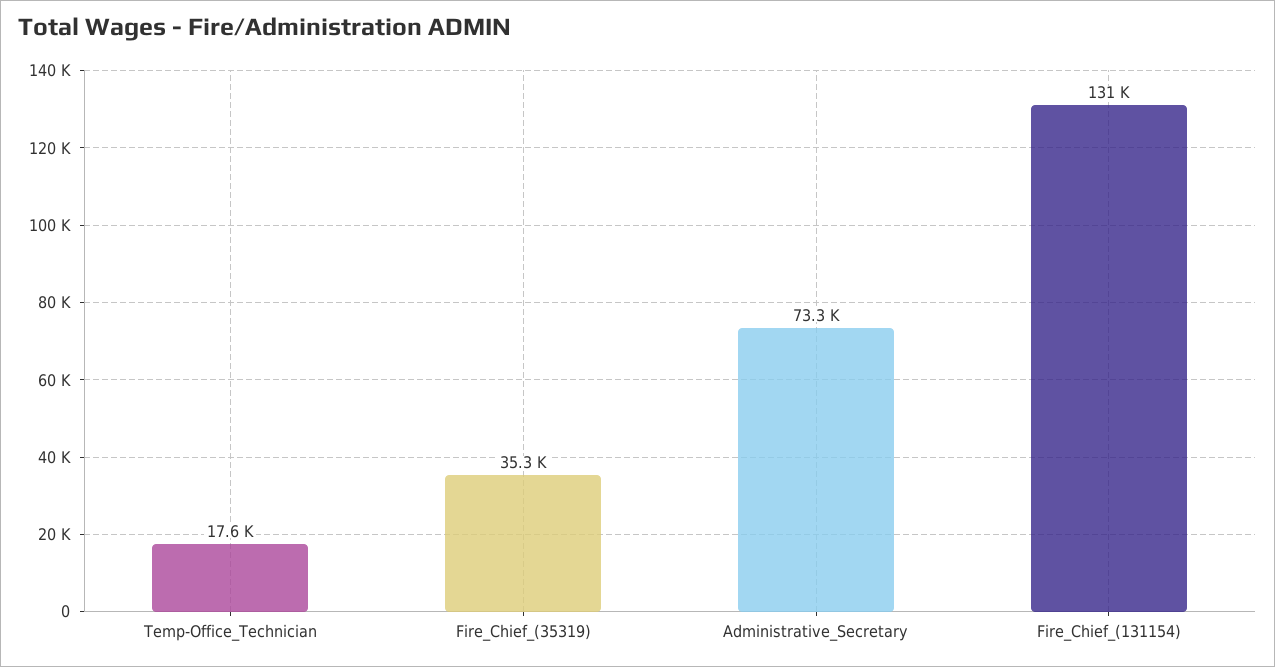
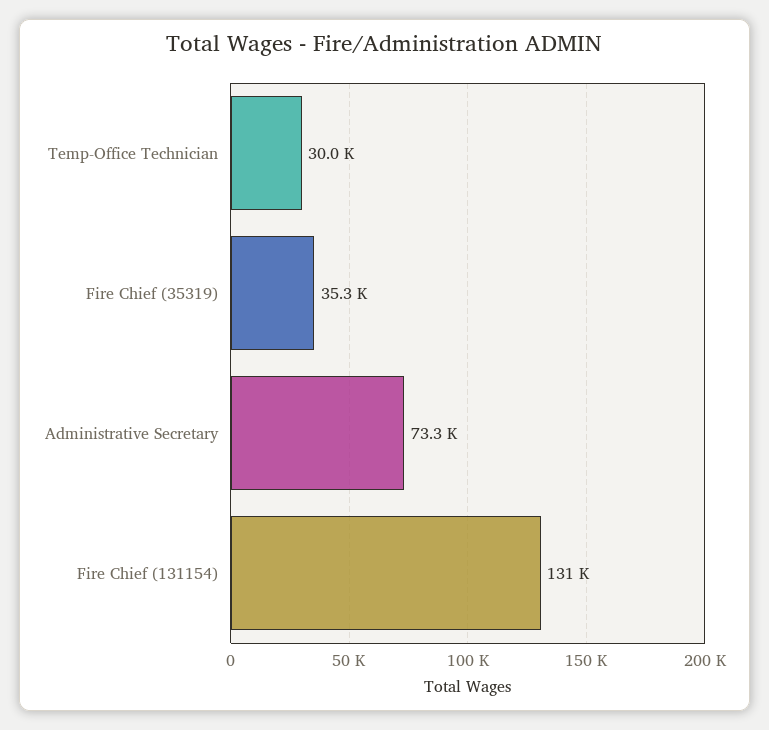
Temp-Office_Technician: 17600 -> 30000

